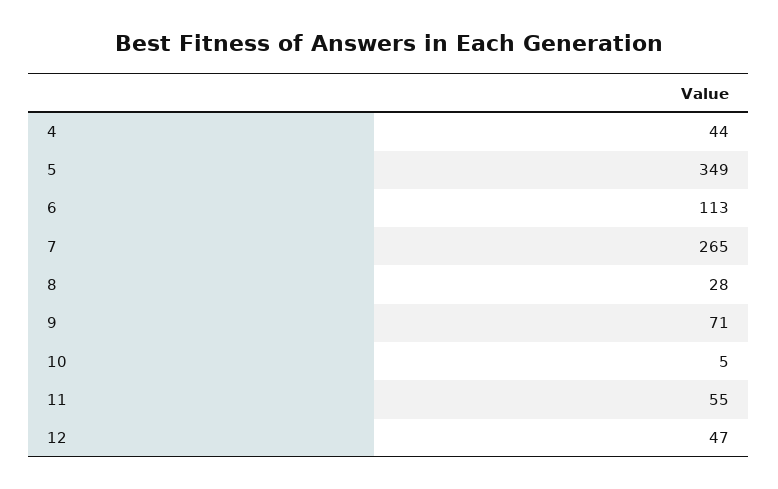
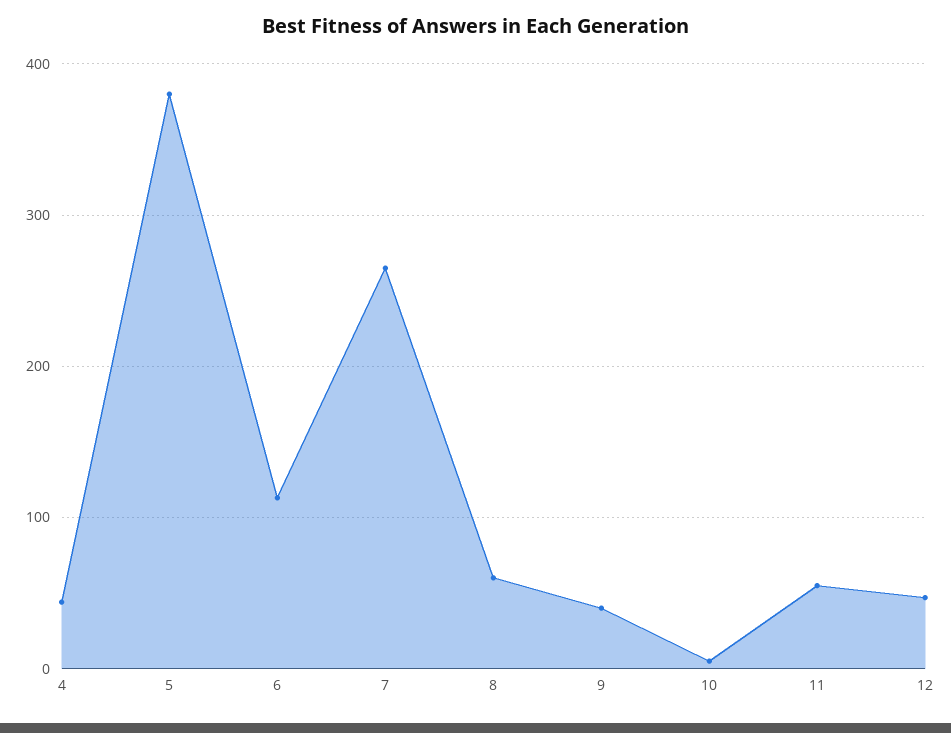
5: 349 -> 380
8: 28 -> 60
9: 71 -> 40

